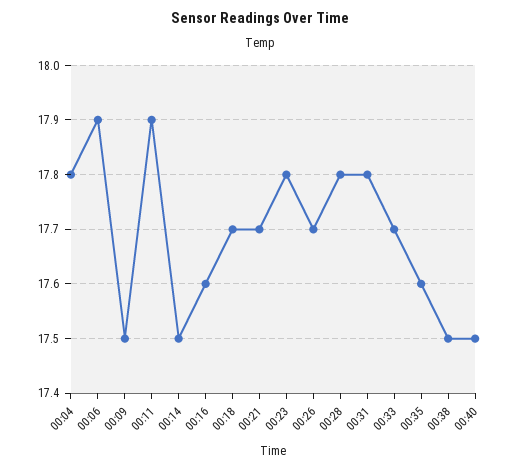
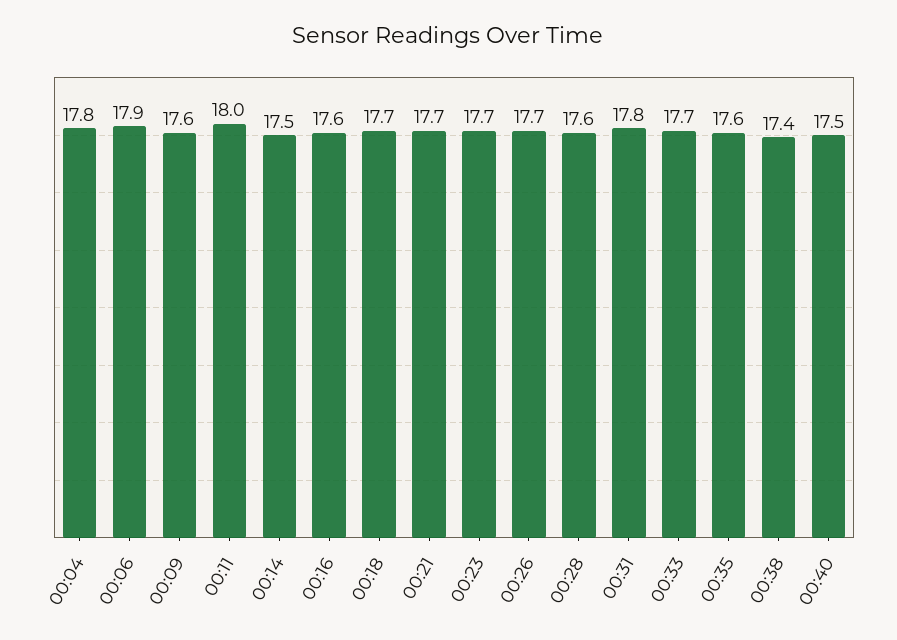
00:09: 17.5 -> 17.6
00:11: 17.9 -> 18
00:23: 17.8 -> 17.7
00:28: 17.8 -> 17.6
00:38: 17.5 -> 17.4

